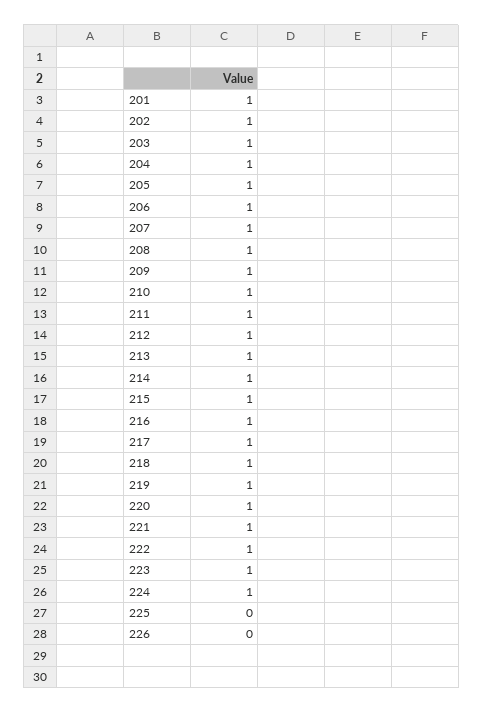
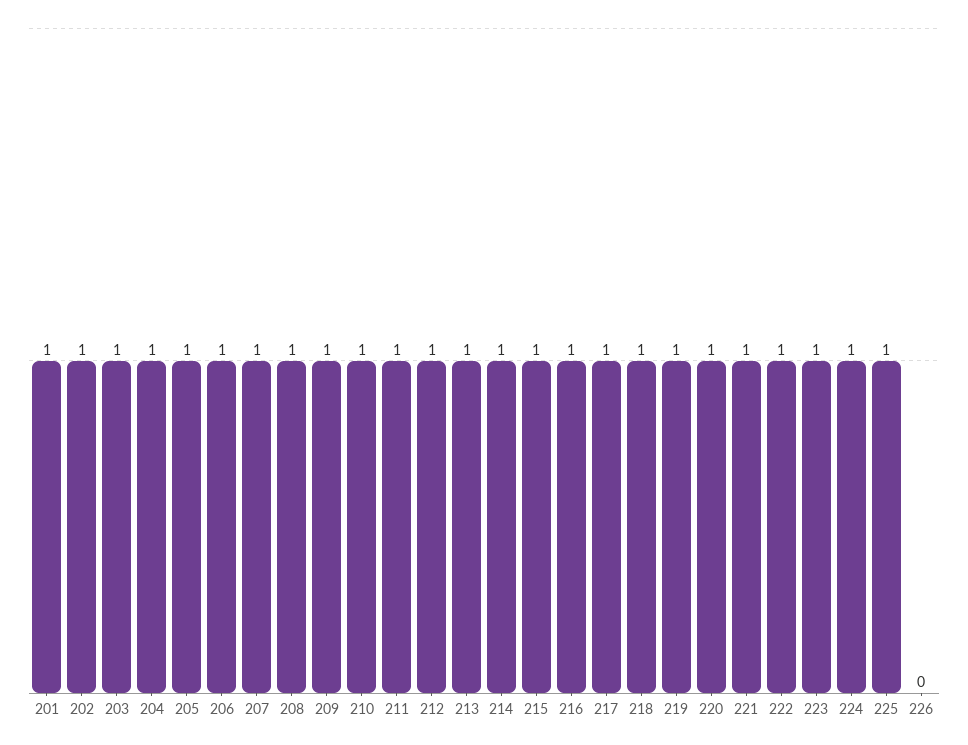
225: 0 -> 1

